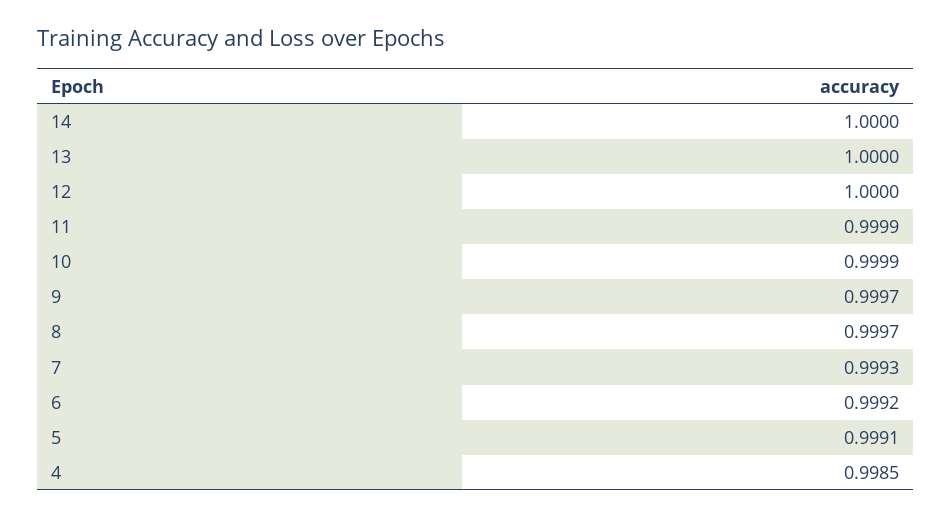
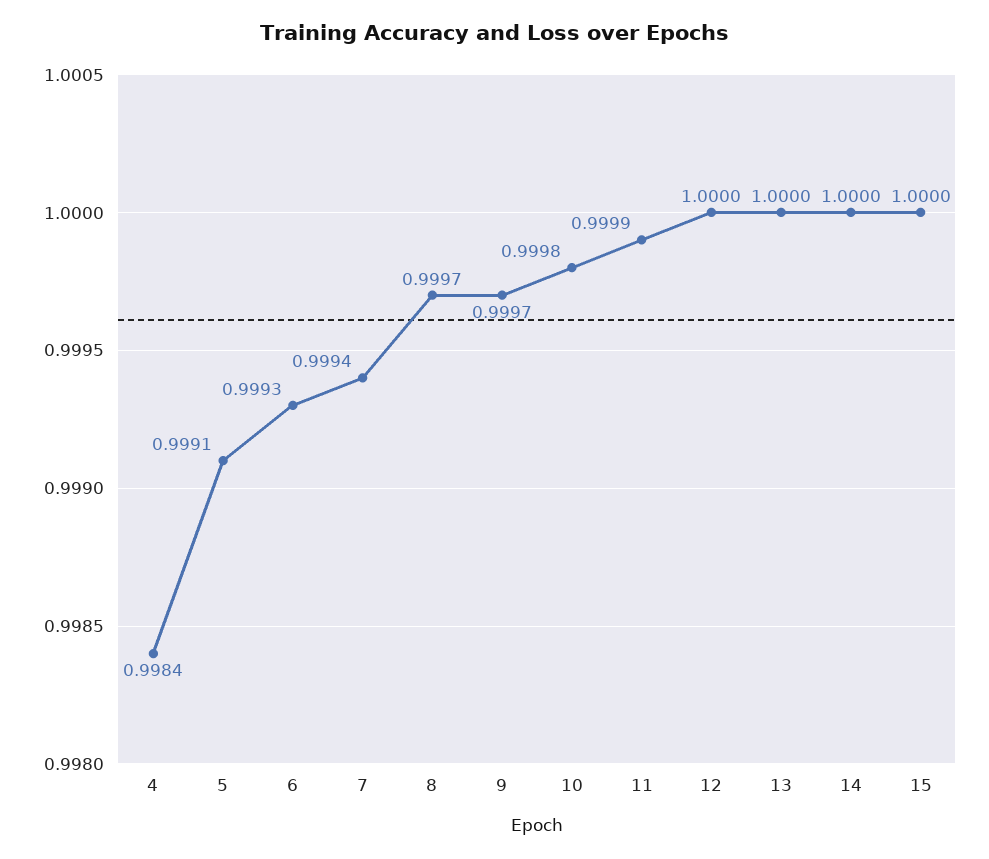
10: 0.9999 -> 0.9998
7: 0.9993 -> 0.9994
6: 0.9992 -> 0.9993
4: 0.9985 -> 0.9984
15: none -> 1

